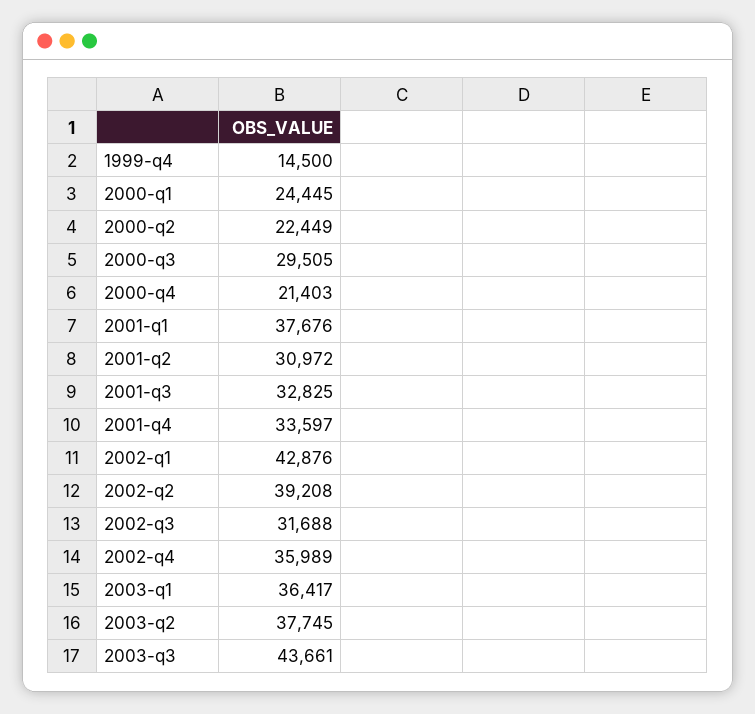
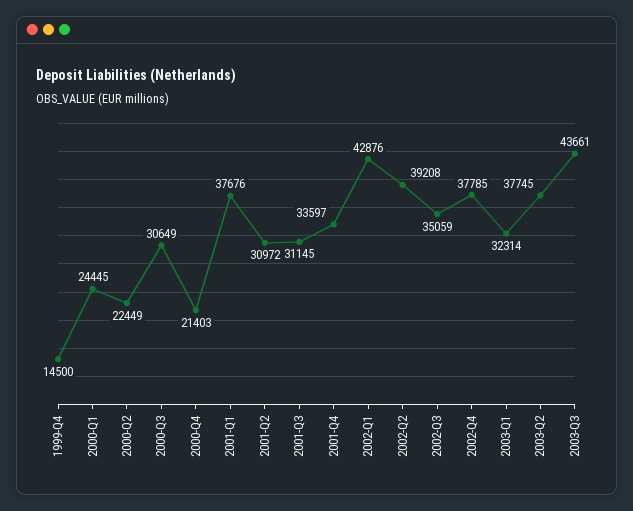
2000-q3: 29505 -> 30649
2001-q3: 32825 -> 31145
2002-q3: 31688 -> 35059
2002-q4: 35989 -> 37785
2003-q1: 36417 -> 32314

